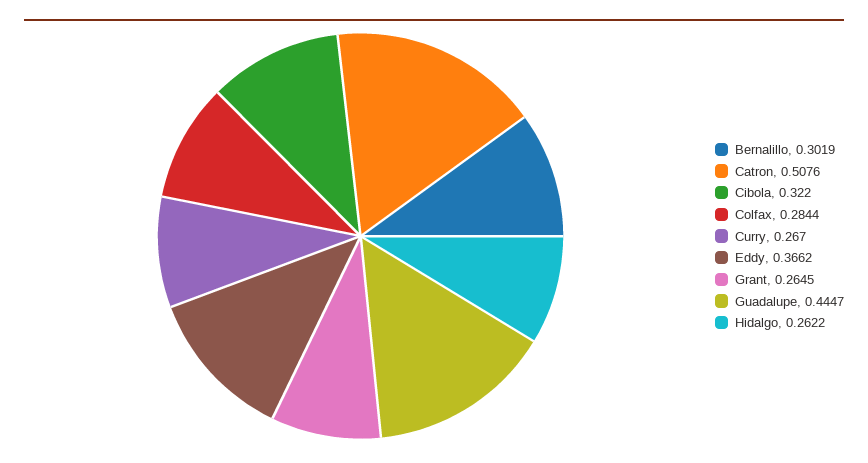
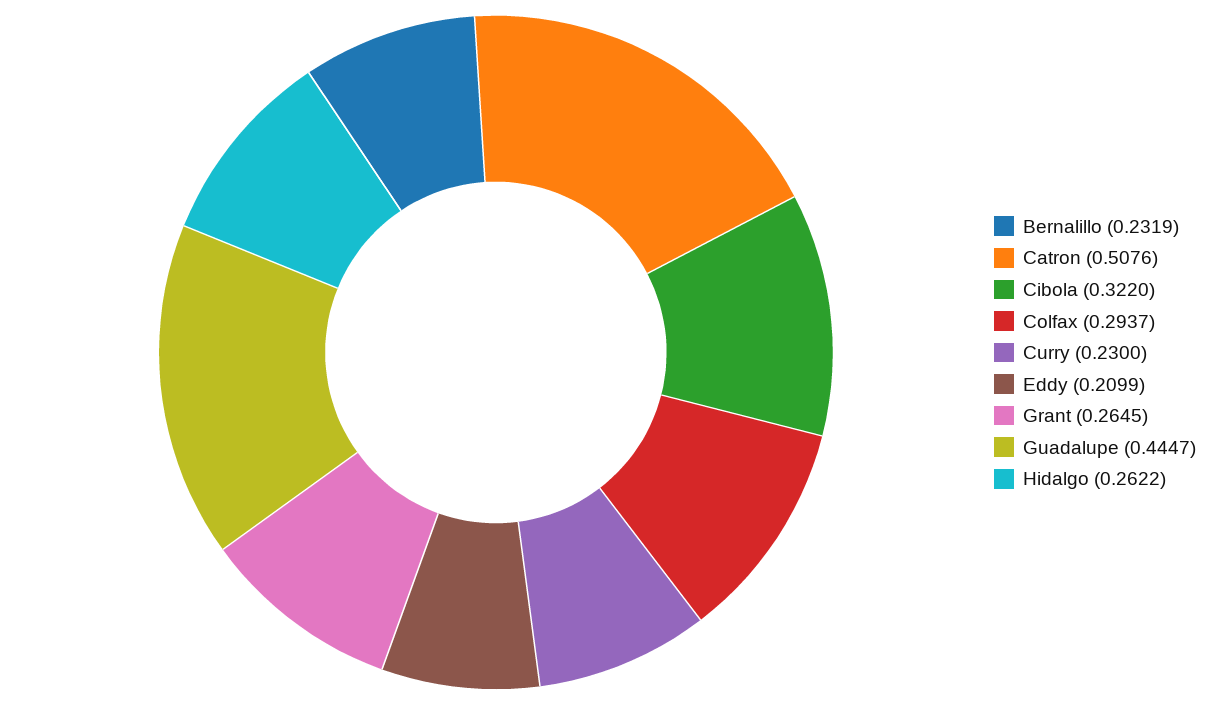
Bernalillo: 0.3019 -> 0.2319
Colfax: 0.2844 -> 0.2937
Curry: 0.267 -> 0.23
Eddy: 0.3662 -> 0.2099

